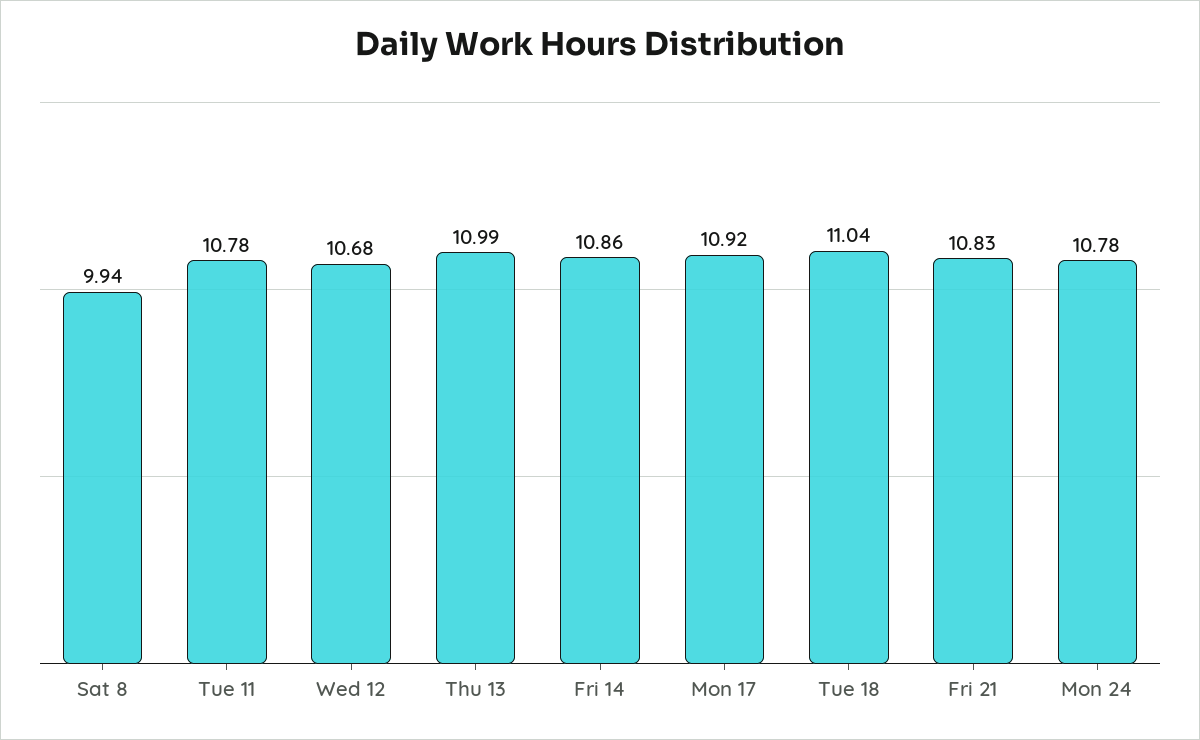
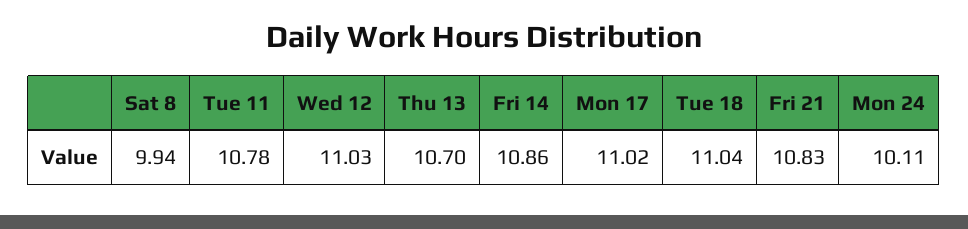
Wed 12: 10.68 -> 11.03
Thu 13: 10.99 -> 10.7
Mon 17: 10.92 -> 11.02
Mon 24: 10.78 -> 10.11

